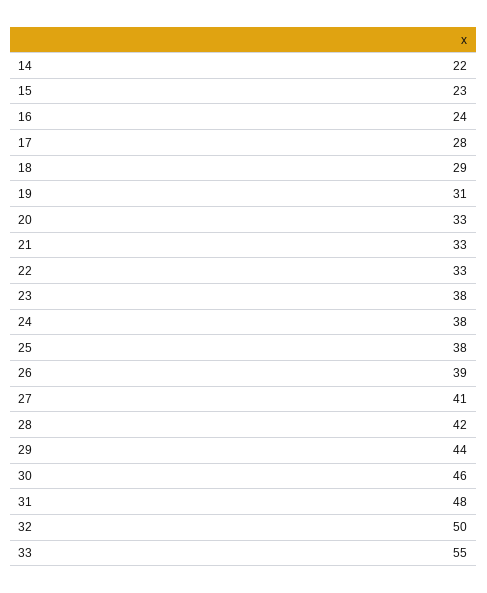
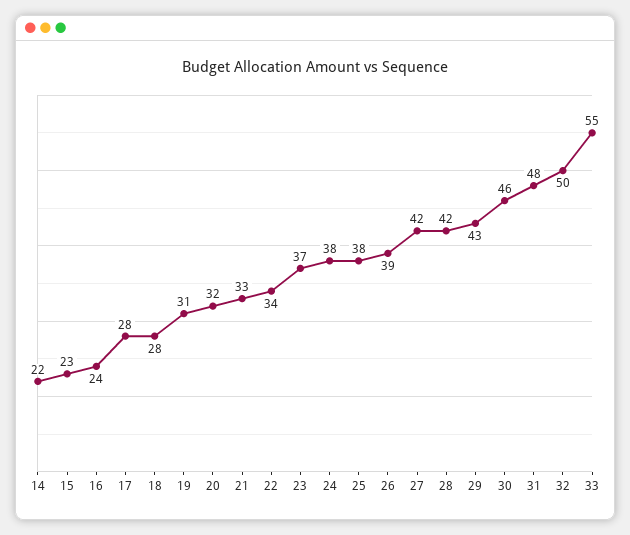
18: 29 -> 28
20: 33 -> 32
22: 33 -> 34
23: 38 -> 37
27: 41 -> 42
29: 44 -> 43

